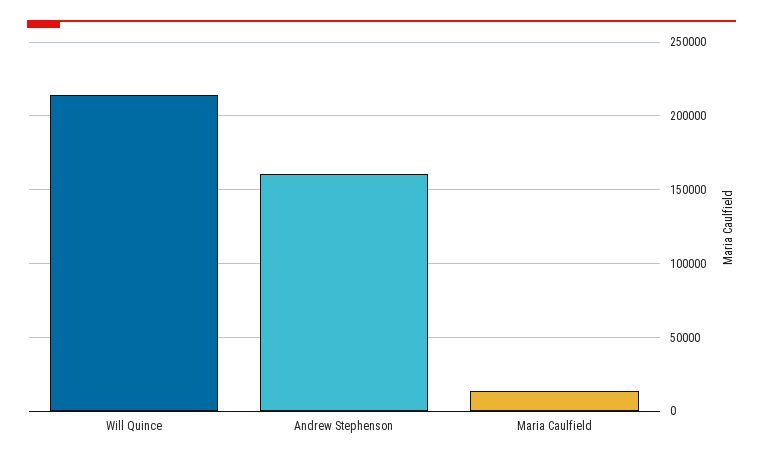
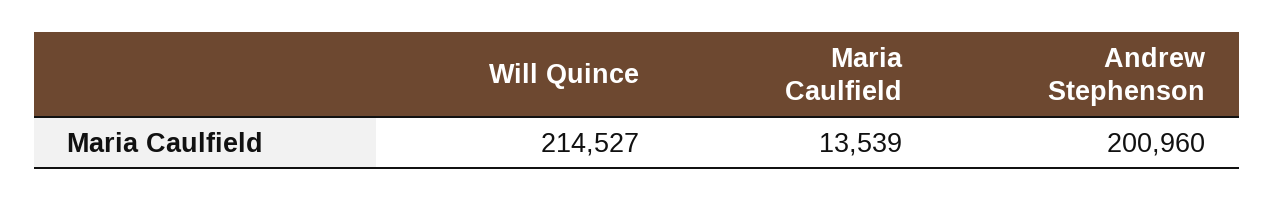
Andrew Stephenson: 160000 -> 200960

